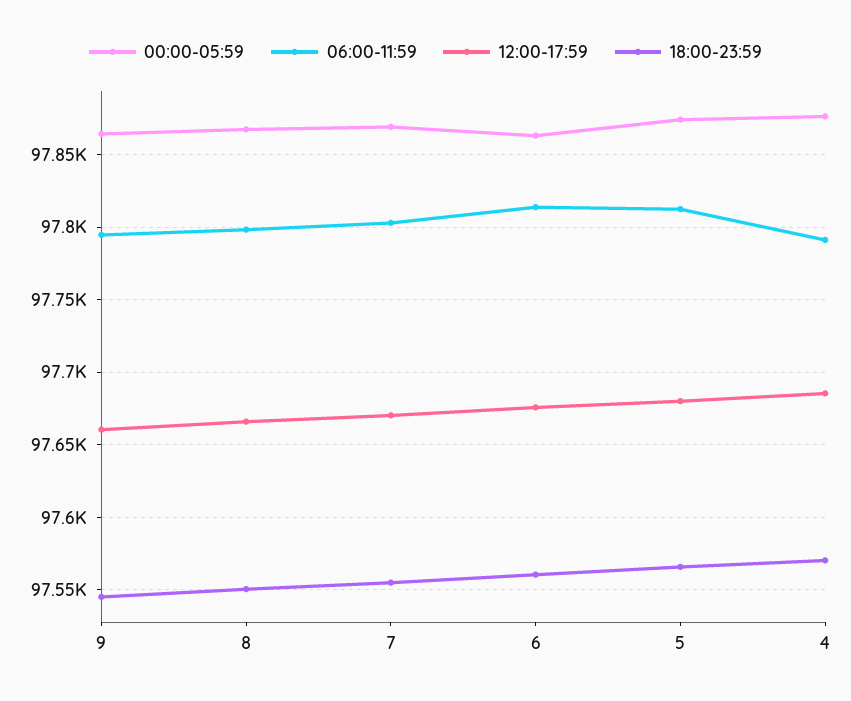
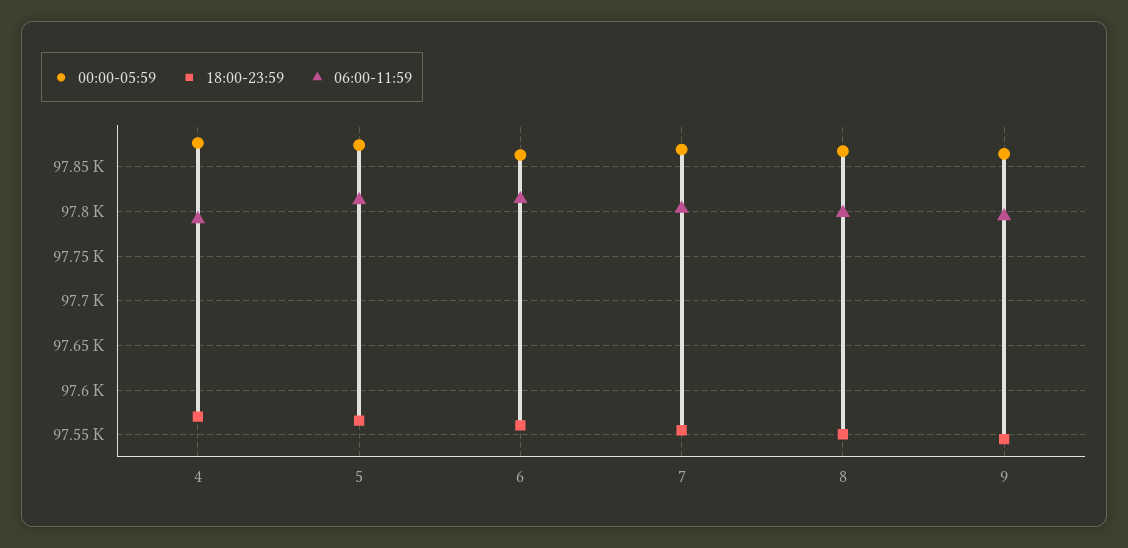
12:00-17:59, 9: 97660 -> none
12:00-17:59, 8: 97665 -> none
12:00-17:59, 7: 97670 -> none
12:00-17:59, 6: 97675 -> none
12:00-17:59, 5: 97680 -> none
12:00-17:59, 4: 97685 -> none

